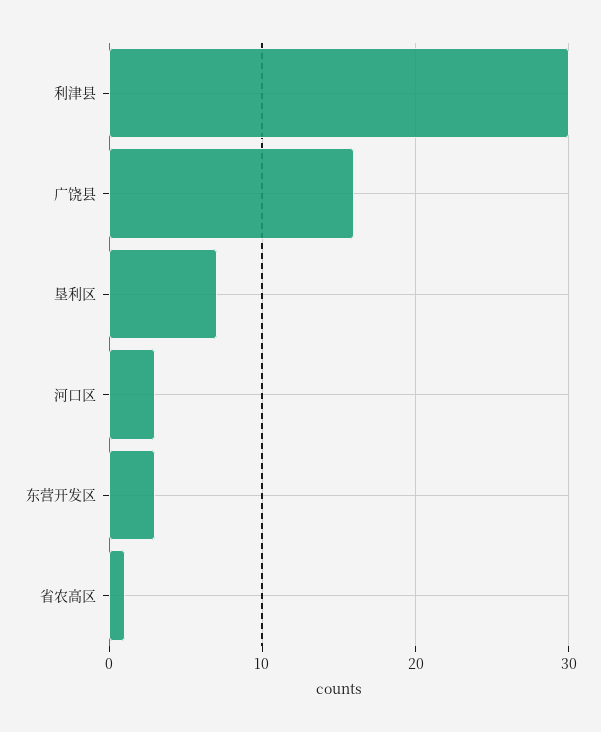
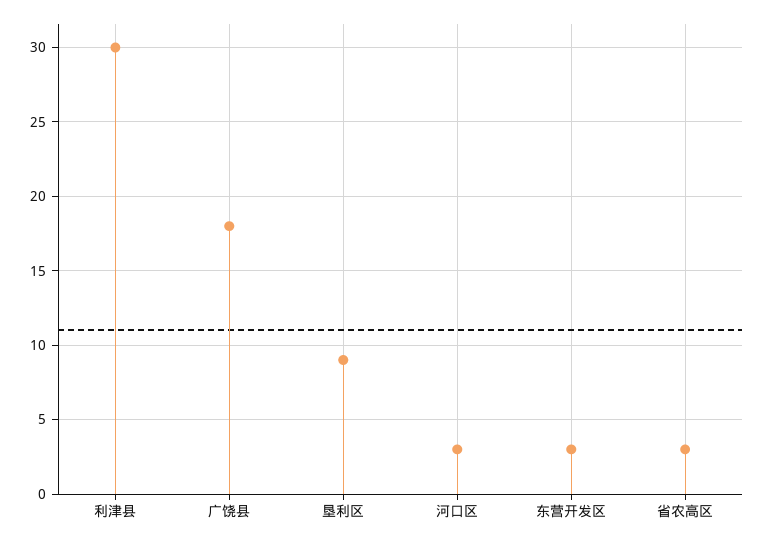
广饶县: 16 -> 18
垦利区: 7 -> 9
省农高区: 1 -> 3

